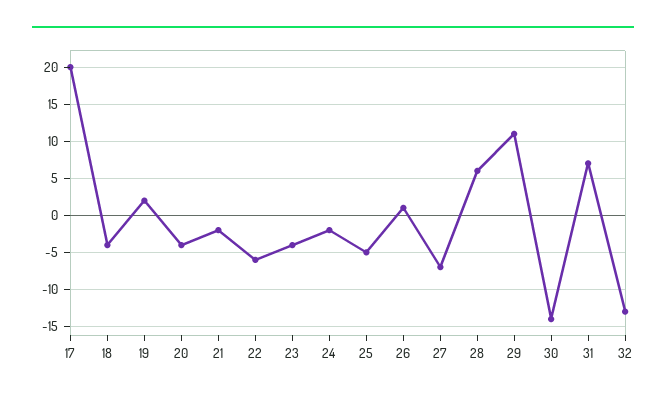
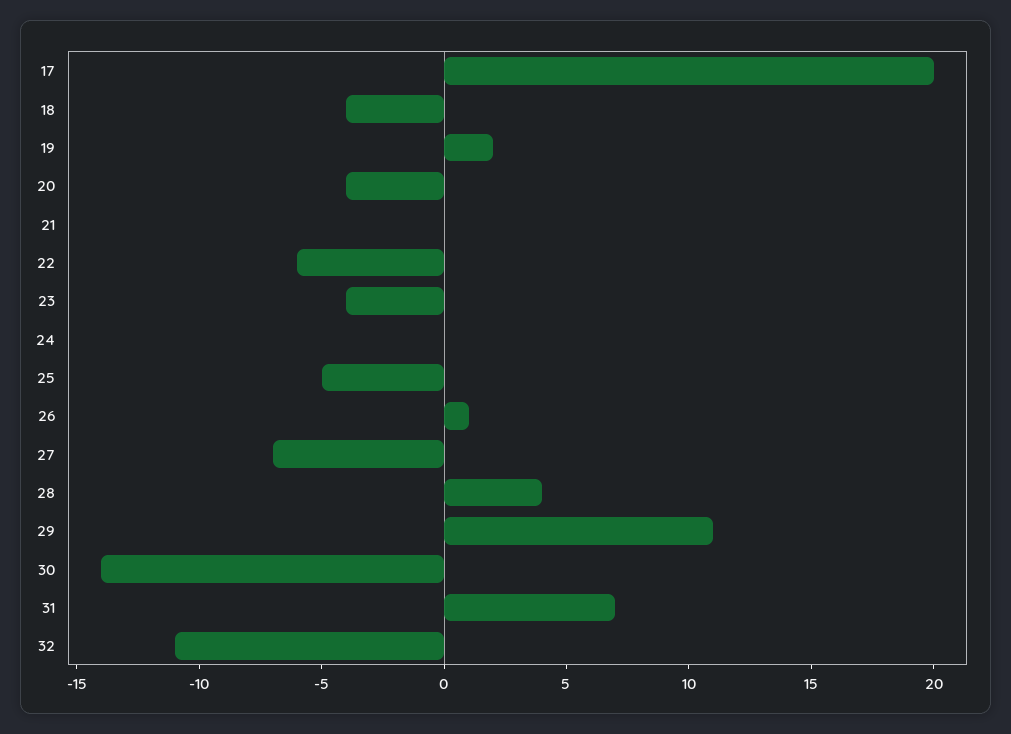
21: -2 -> 0
24: -2 -> 0
28: 6 -> 4
32: -13 -> -11

